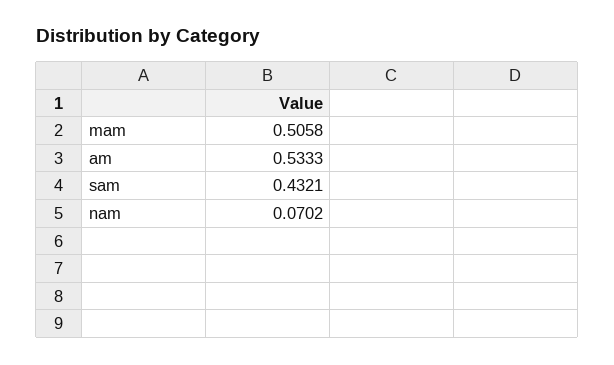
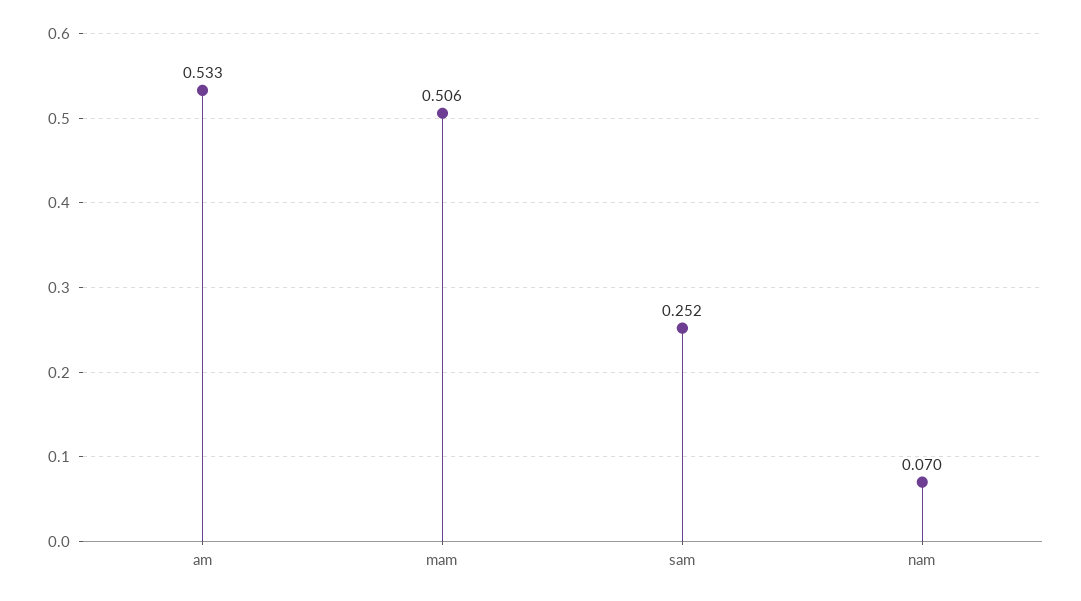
sam: 0.4321 -> 0.252

